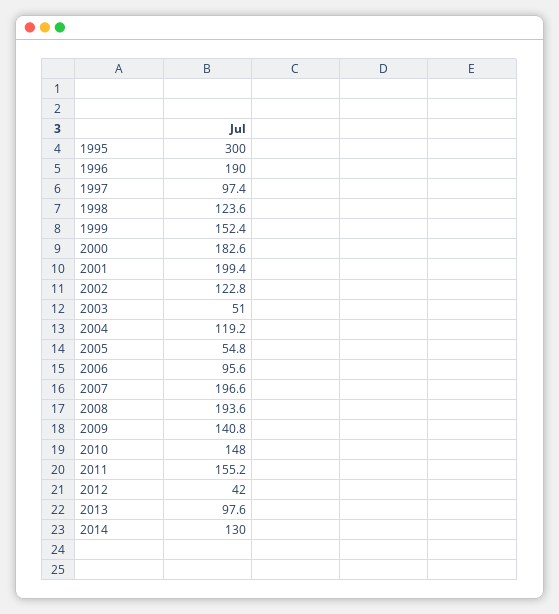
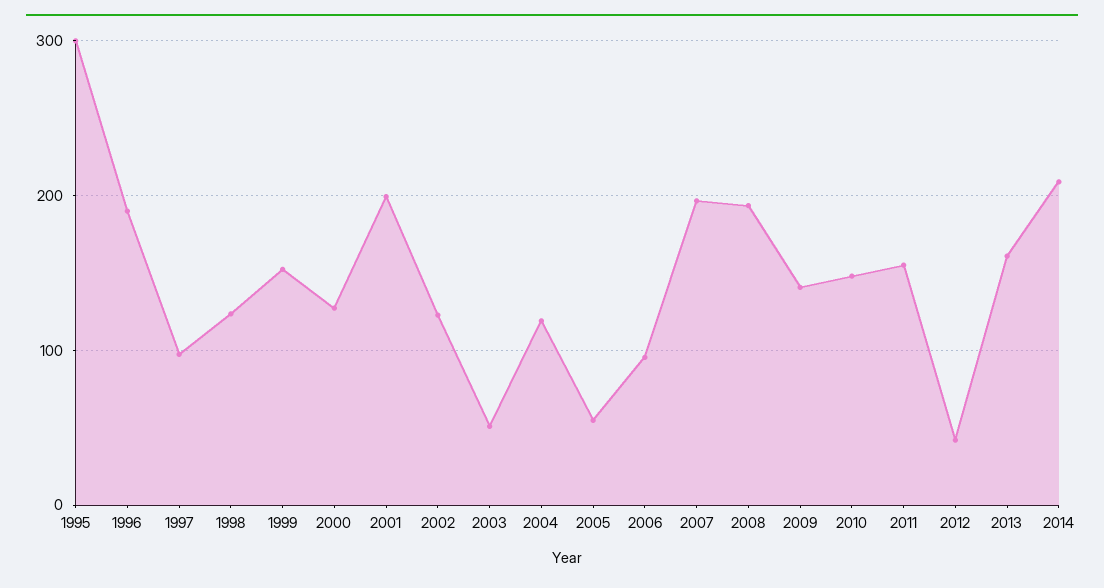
2000: 182.6 -> 130
2013: 97.6 -> 160
2014: 130 -> 210

